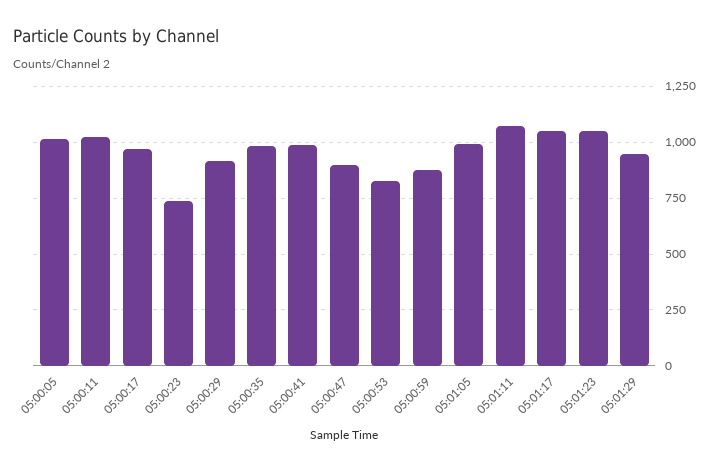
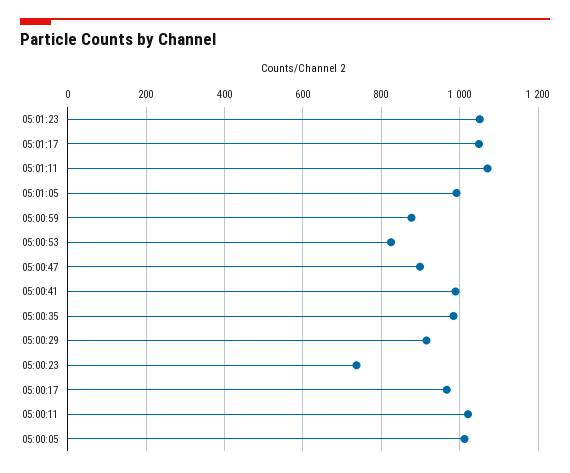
05:01:29: 950 -> none

